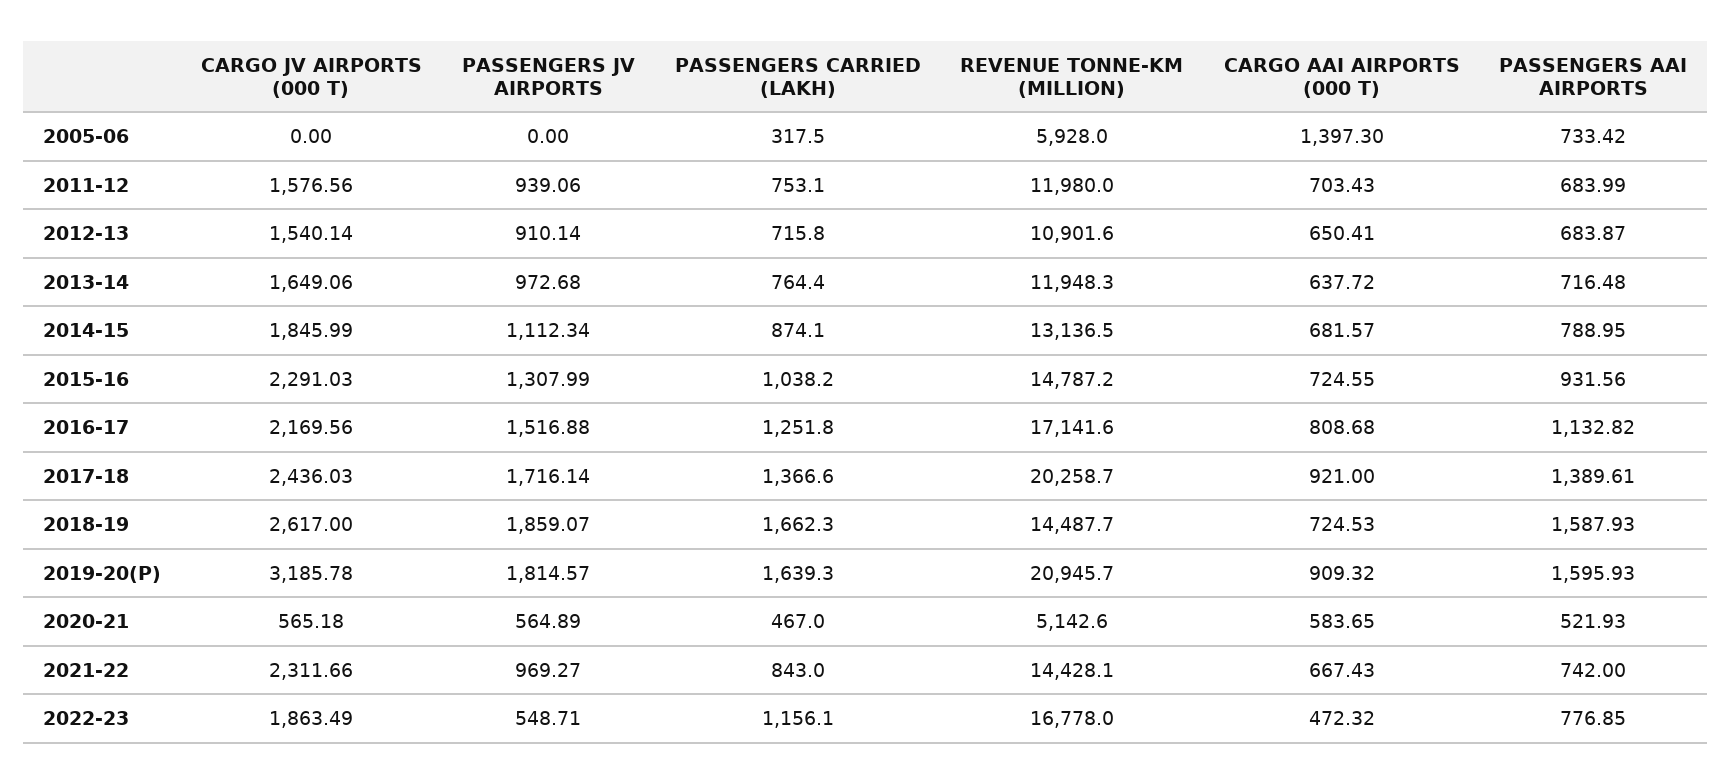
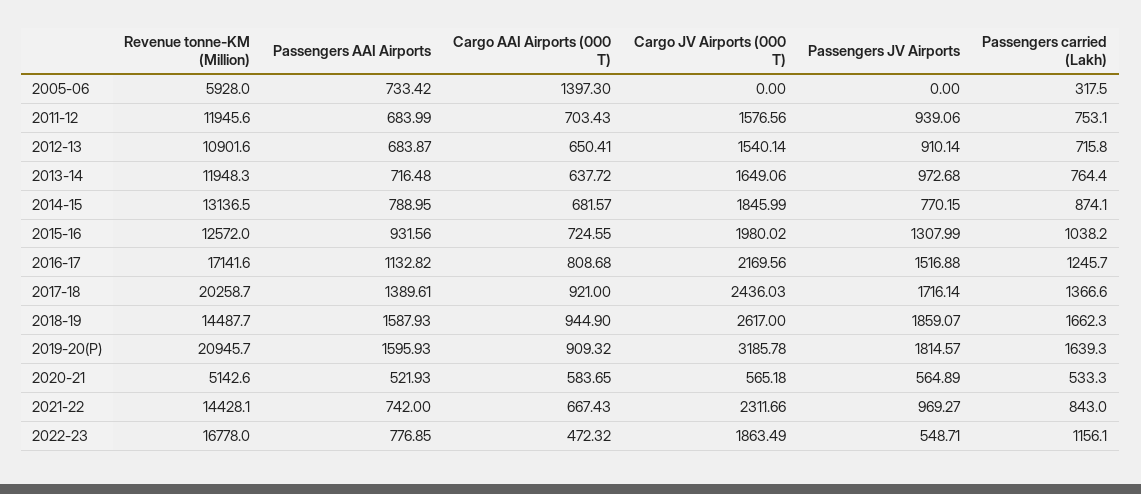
REVENUE TONNE-KM (MILLION), 2011-12: 11980 -> 11945.6
PASSENGERS JV AIRPORTS, 2014-15: 1112.34 -> 770.15
CARGO JV AIRPORTS (000 T), 2015-16: 2291.03 -> 1980.02
REVENUE TONNE-KM (MILLION), 2015-16: 14787.2 -> 12572
PASSENGERS CARRIED (LAKH), 2016-17: 1251.8 -> 1245.7
CARGO AAI AIRPORTS (000 T), 2018-19: 724.53 -> 944.9
PASSENGERS CARRIED (LAKH), 2020-21: 467 -> 533.3

